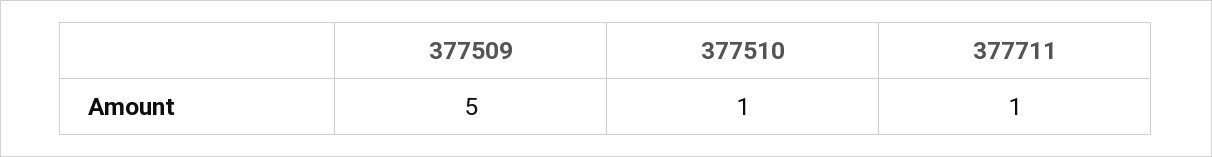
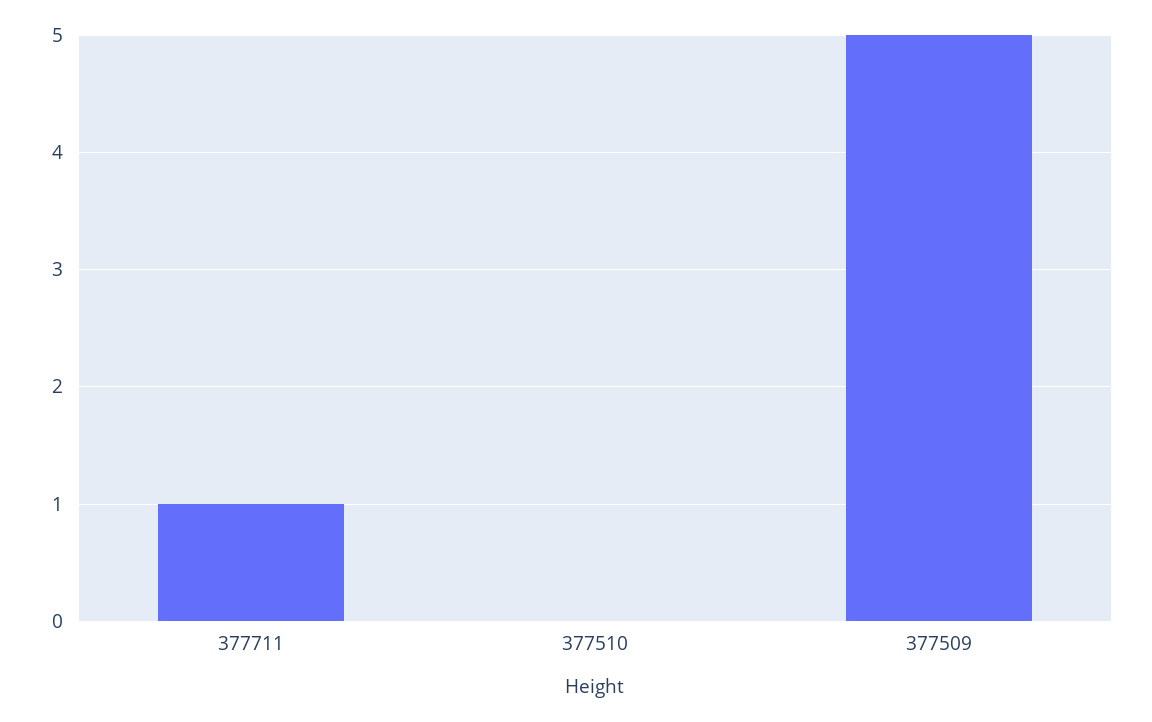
377510: 1 -> 0

